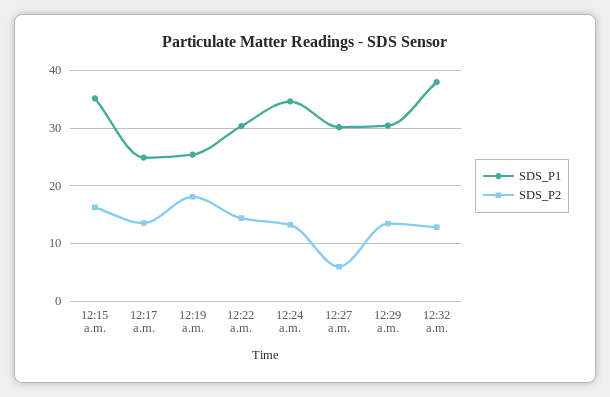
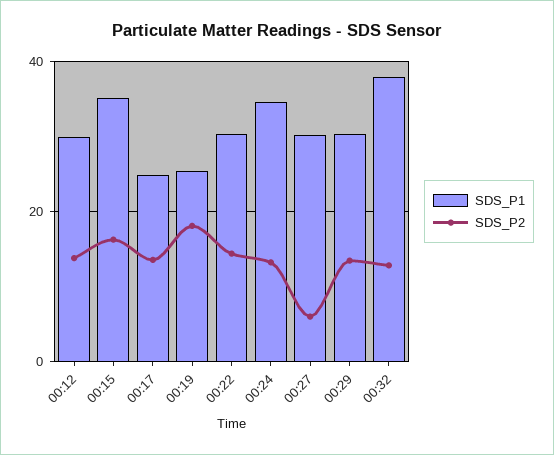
SDS_P1, 00:12: none -> 30
SDS_P2, 00:12: none -> 14

